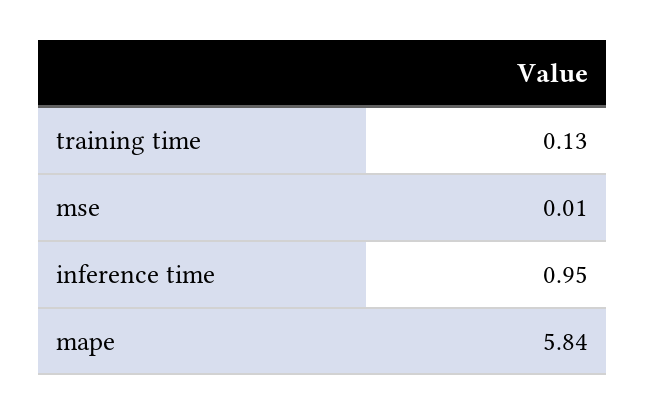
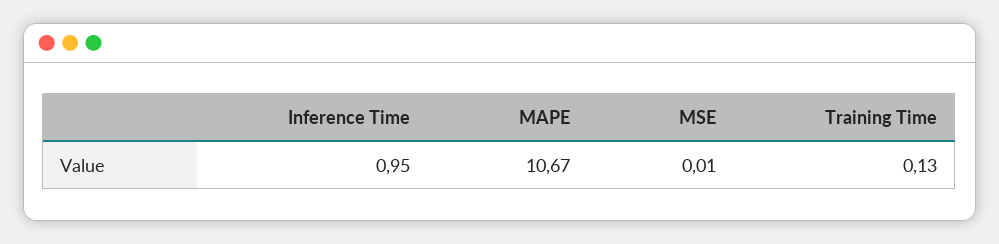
mape: 5.84 -> 10.67

